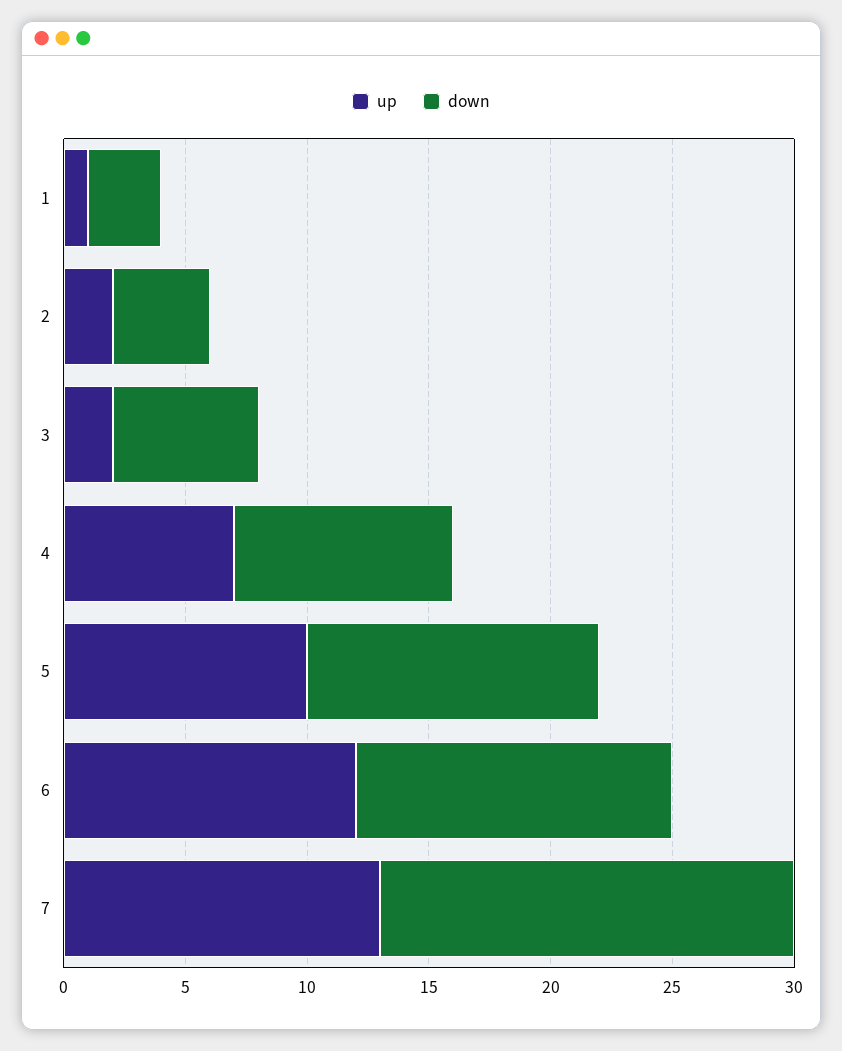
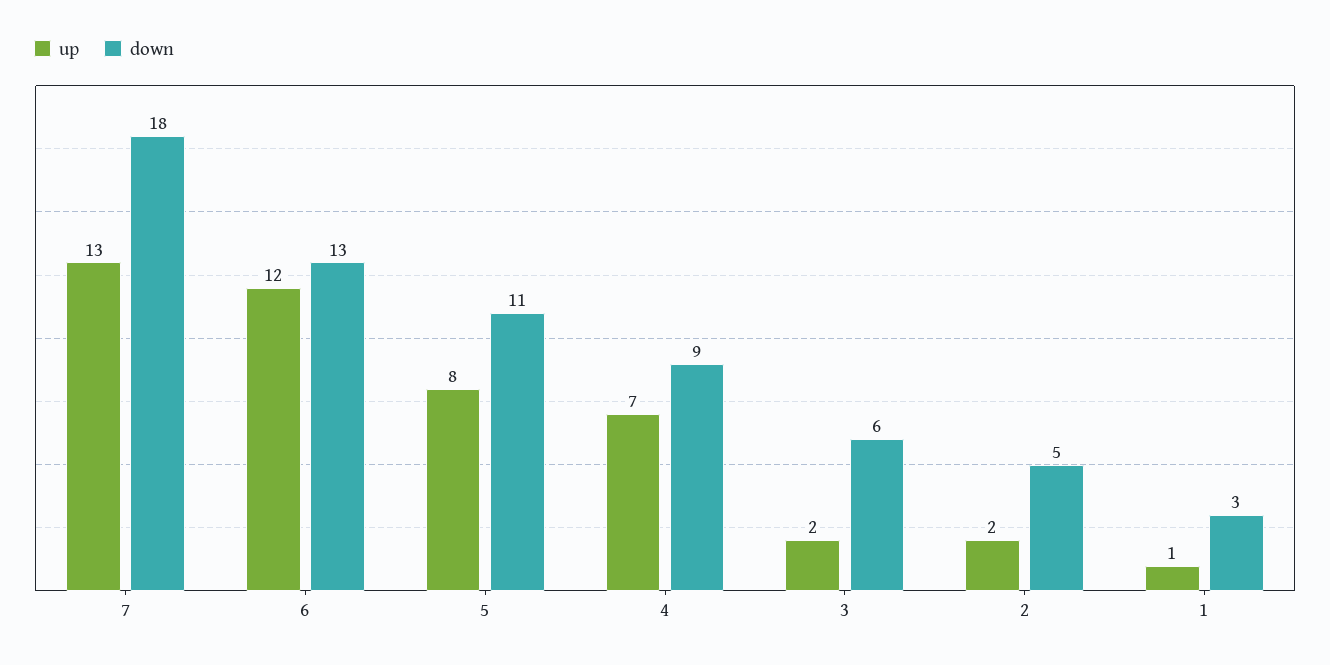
down, 2: 4 -> 5
up, 5: 10 -> 8
down, 5: 12 -> 11
down, 7: 17 -> 18

